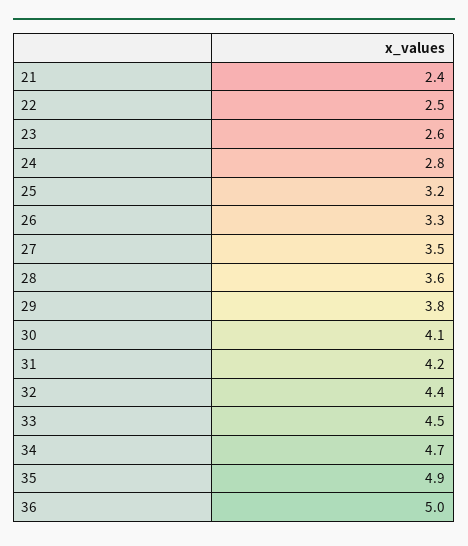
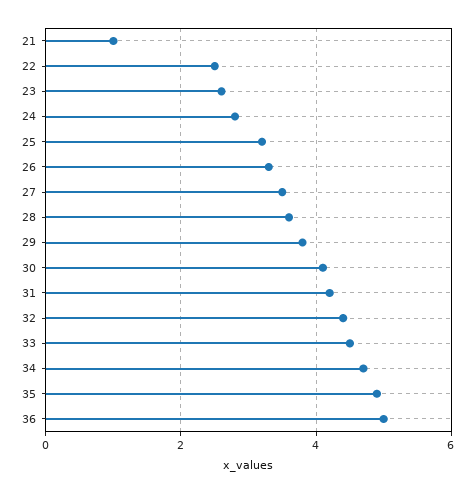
21: 2.4 -> 1

